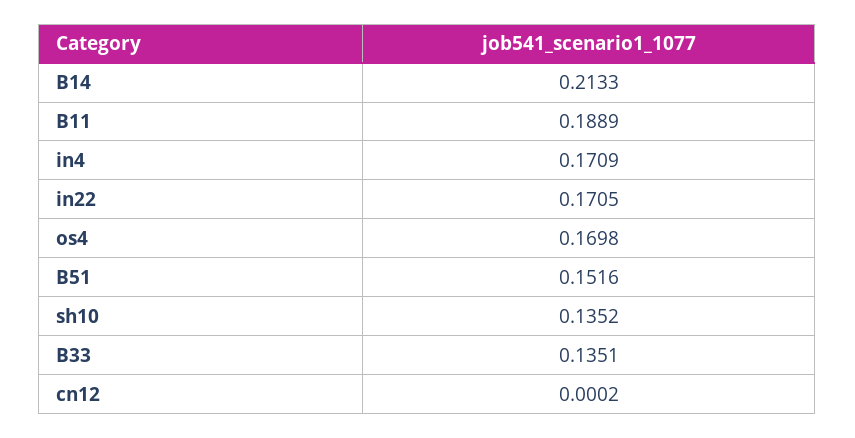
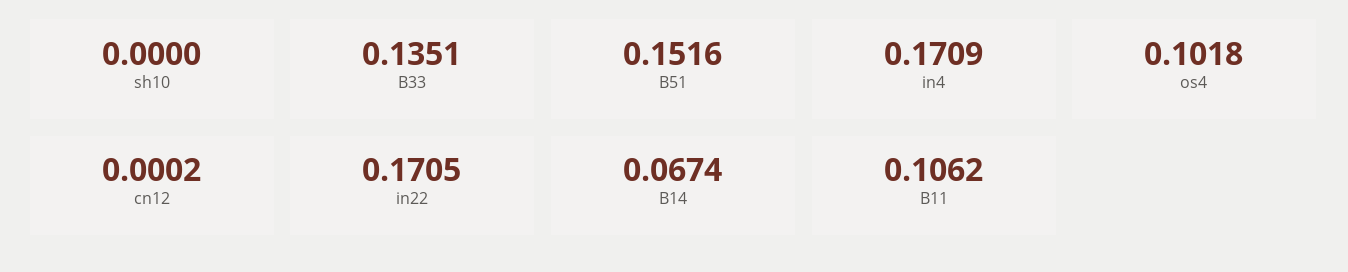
B14: 0.2133 -> 0.0674
B11: 0.1889 -> 0.1062
os4: 0.1698 -> 0.1018
sh10: 0.1352 -> 0

